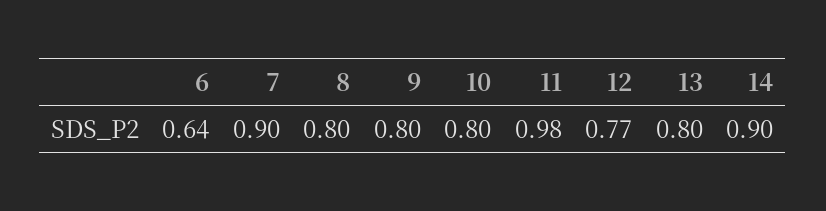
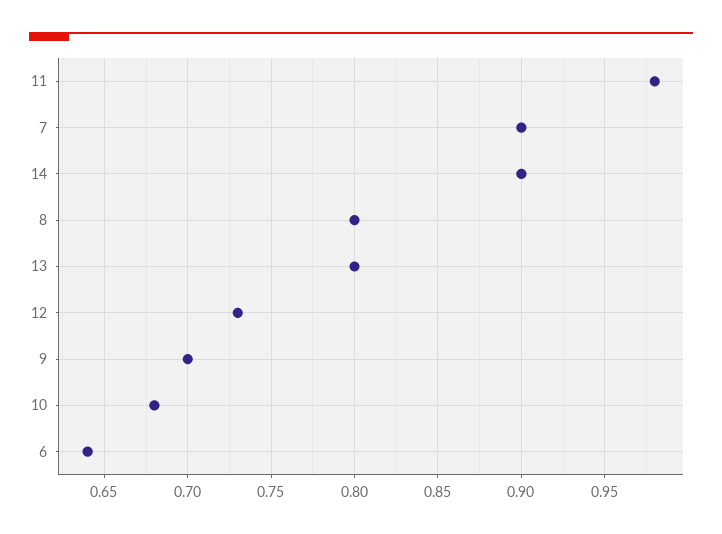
9: 0.8 -> 0.7
10: 0.8 -> 0.68
12: 0.77 -> 0.73

